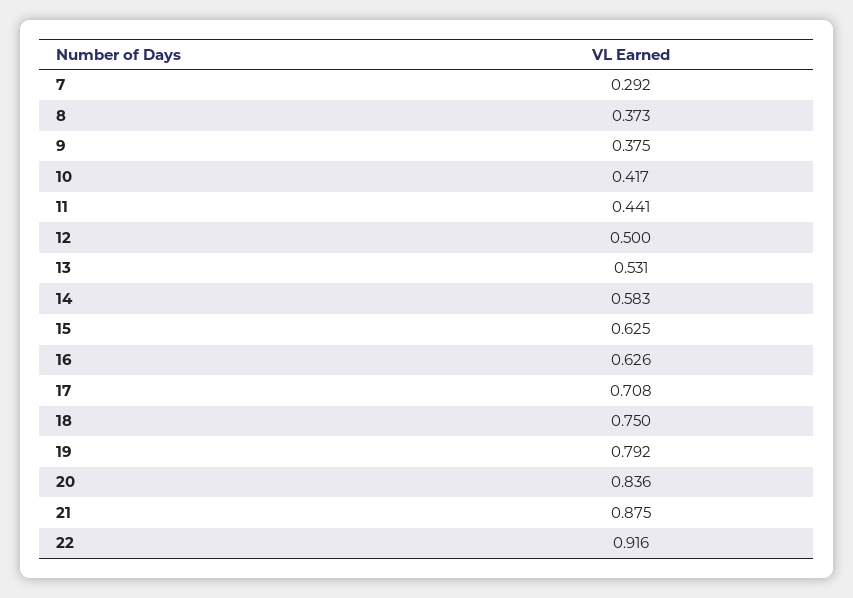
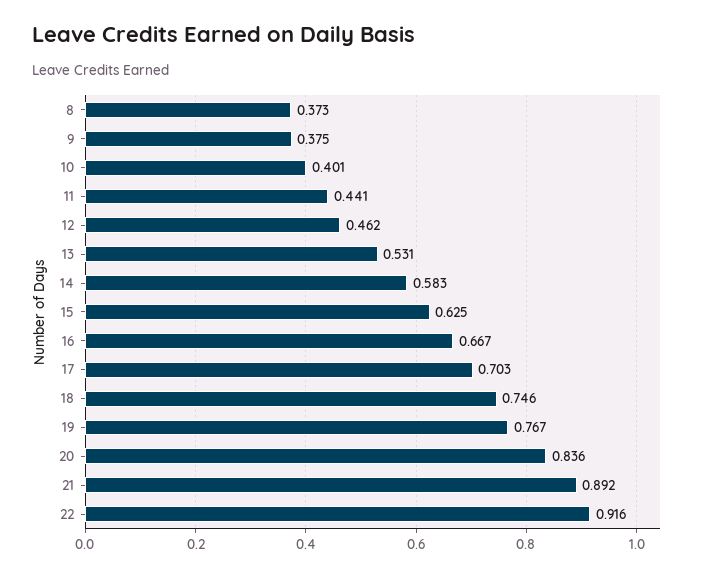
7: 0.292 -> none
10: 0.417 -> 0.401
12: 0.5 -> 0.462
16: 0.626 -> 0.667
17: 0.708 -> 0.703
18: 0.75 -> 0.746
19: 0.792 -> 0.767
21: 0.875 -> 0.892

